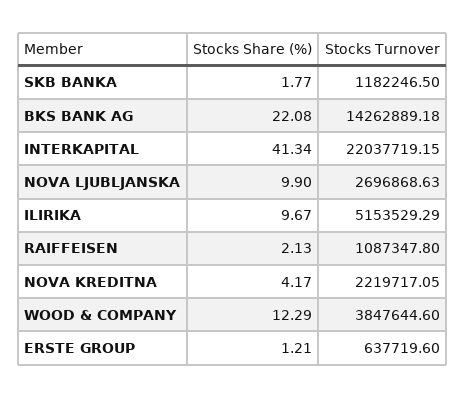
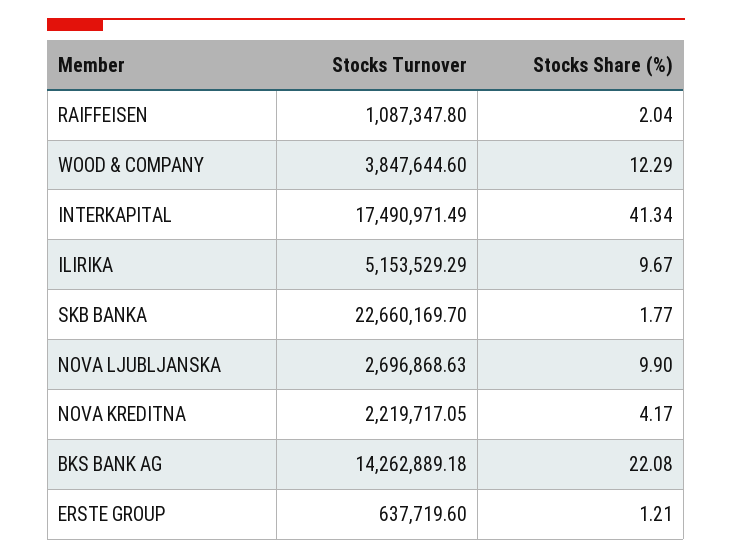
Stocks Turnover, SKB BANKA: 1182246.5 -> 22660169.7
Stocks Turnover, INTERKAPITAL: 22037719.15 -> 17490971.49
Stocks Share (%), RAIFFEISEN: 2.13 -> 2.04

